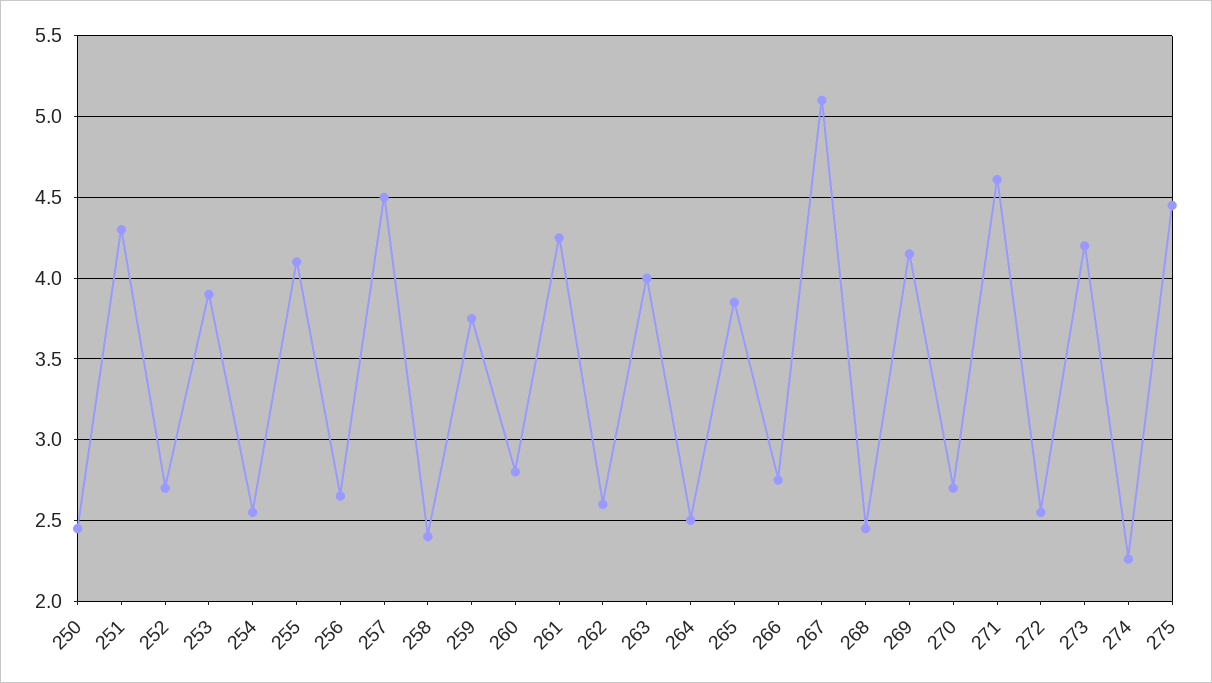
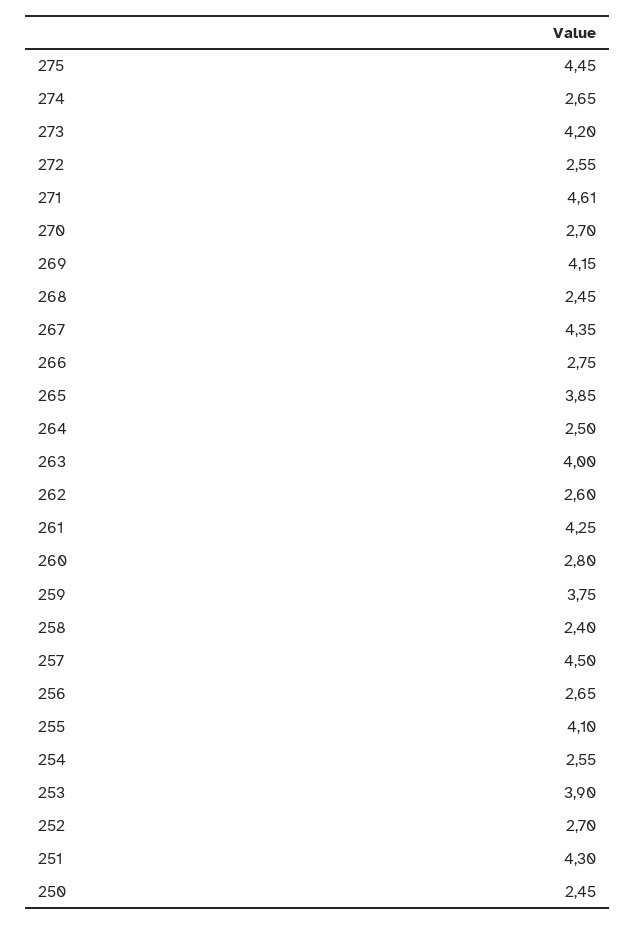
267: 5.1 -> 4.35
274: 2.25 -> 2.65

